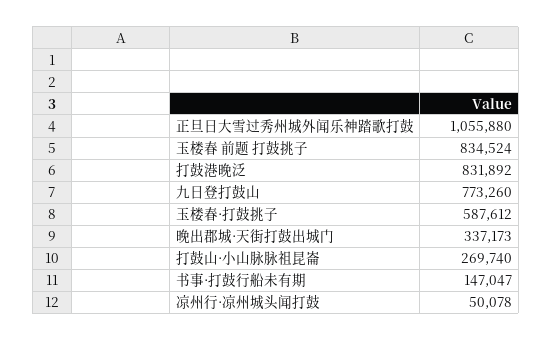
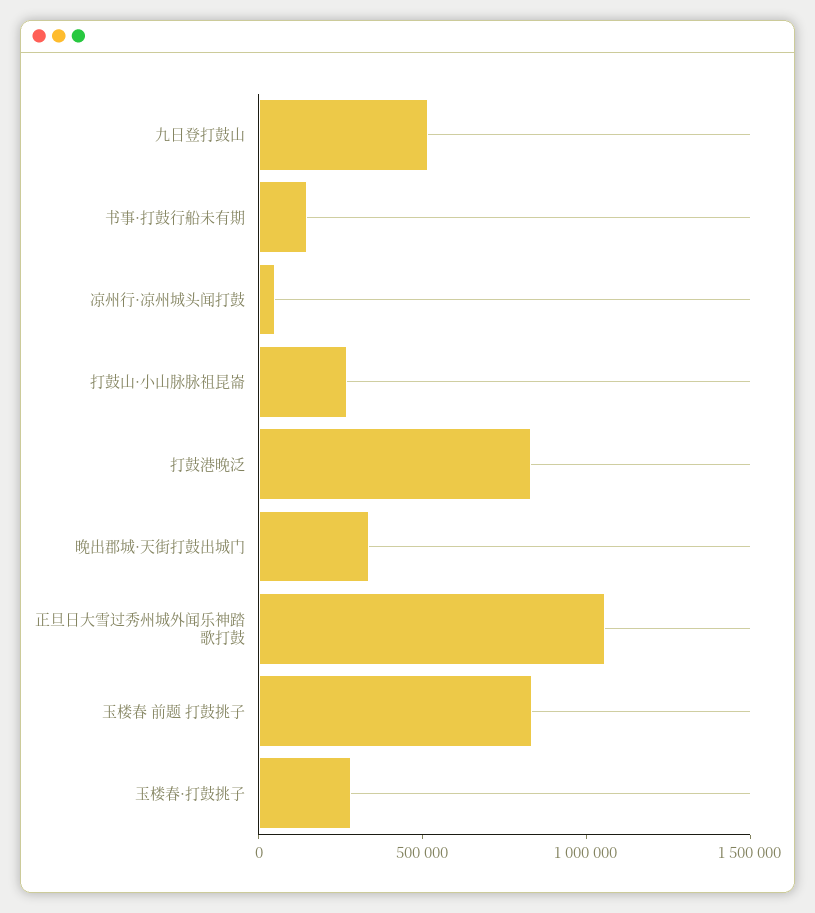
九日登打鼓山: 773260 -> 500000
玉楼春·打鼓挑子: 587612 -> 300000

